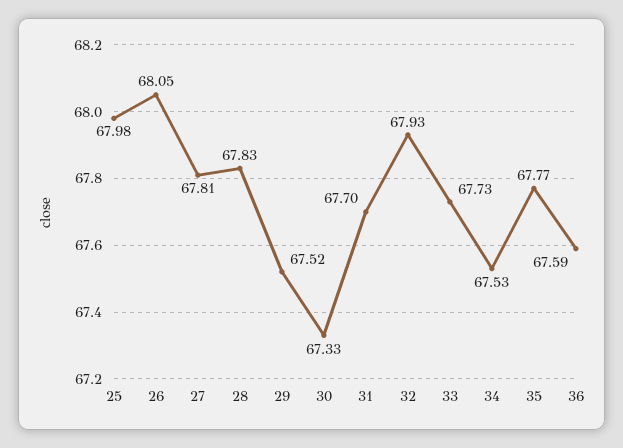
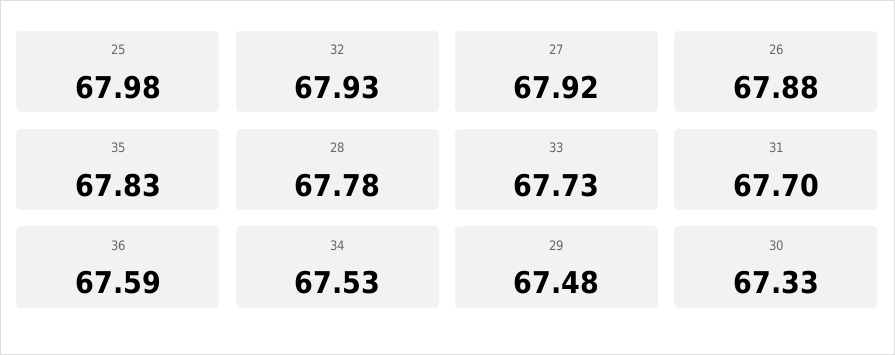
26: 68.05 -> 67.88
27: 67.81 -> 67.92
28: 67.83 -> 67.78
29: 67.52 -> 67.48
35: 67.77 -> 67.83

